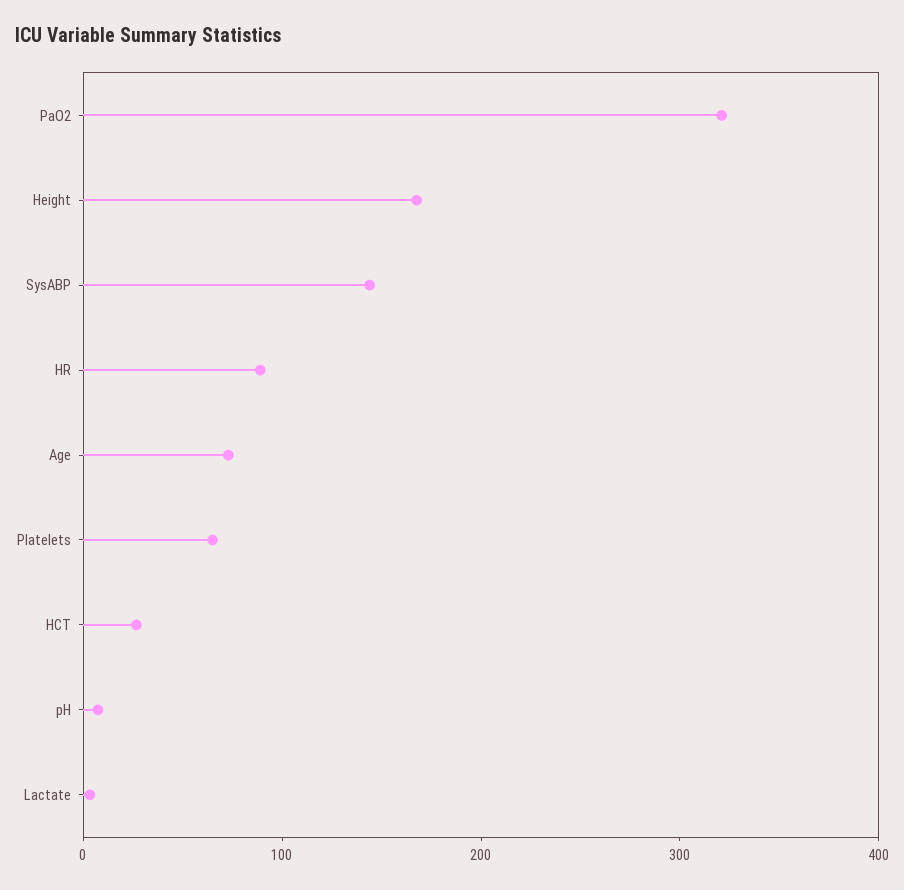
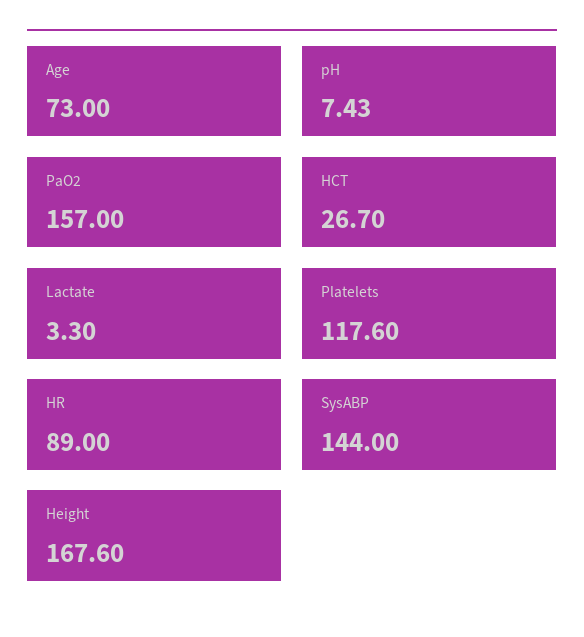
PaO2: 320 -> 157
Platelets: 60 -> 117.6

